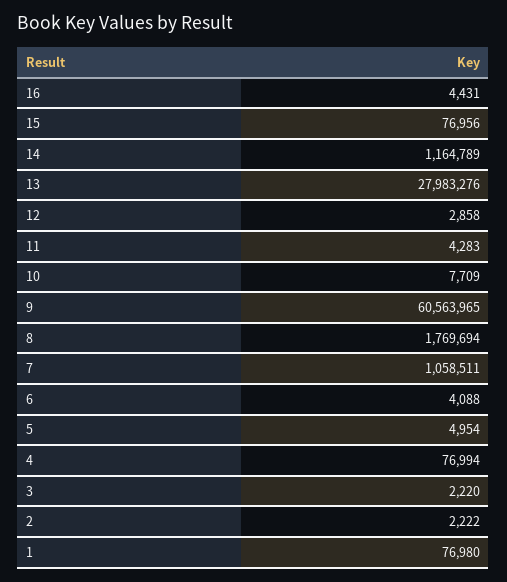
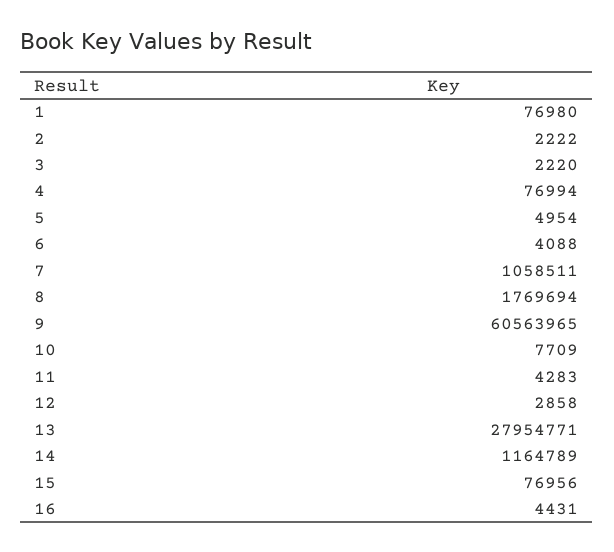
13: 27983276 -> 27954771

